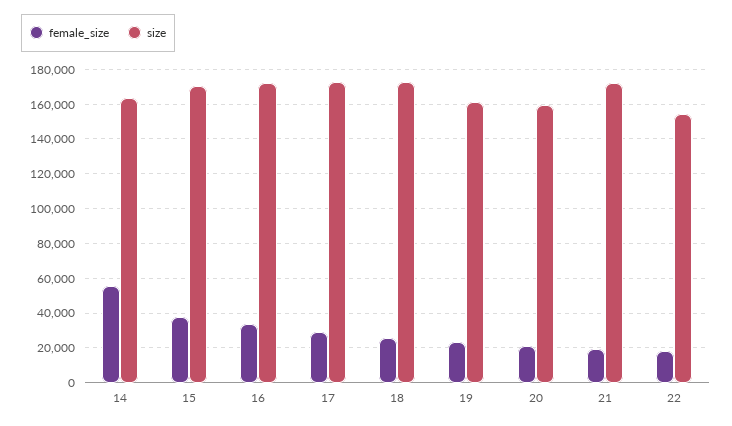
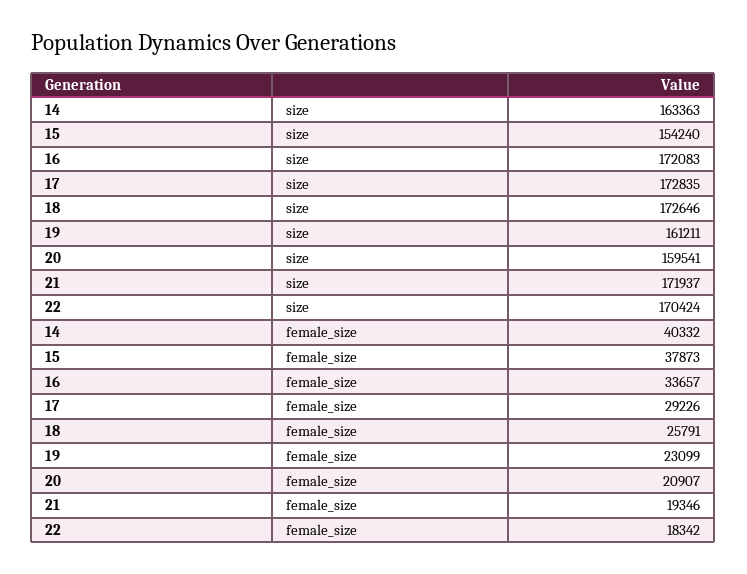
female_size, 14: 55000 -> 40332
size, 15: 170000 -> 154240
size, 22: 155000 -> 170424

